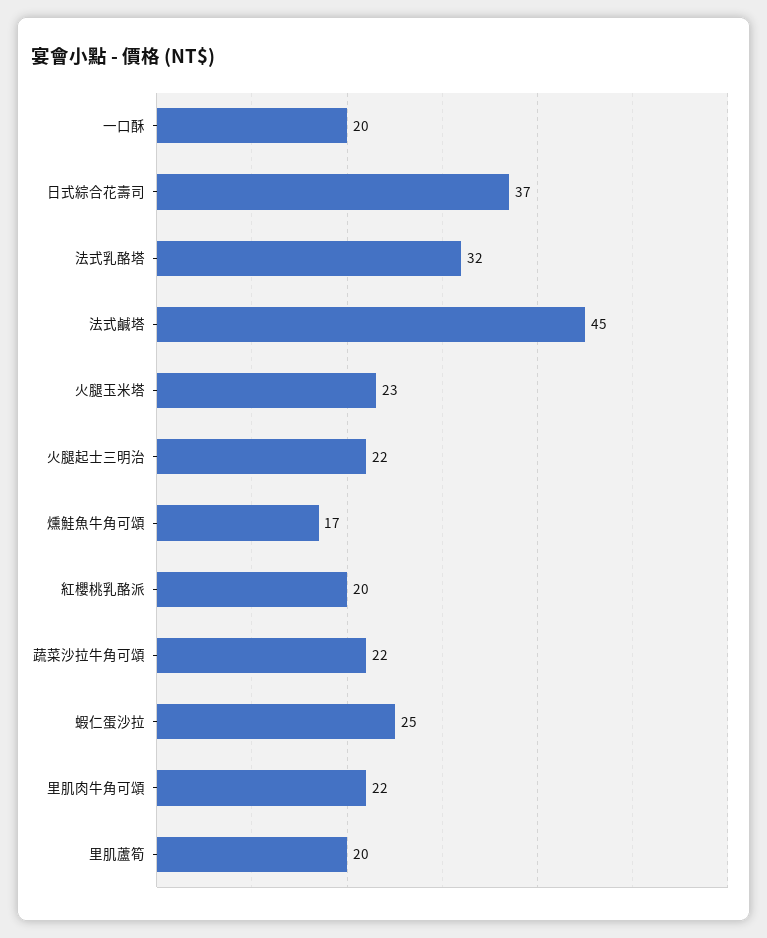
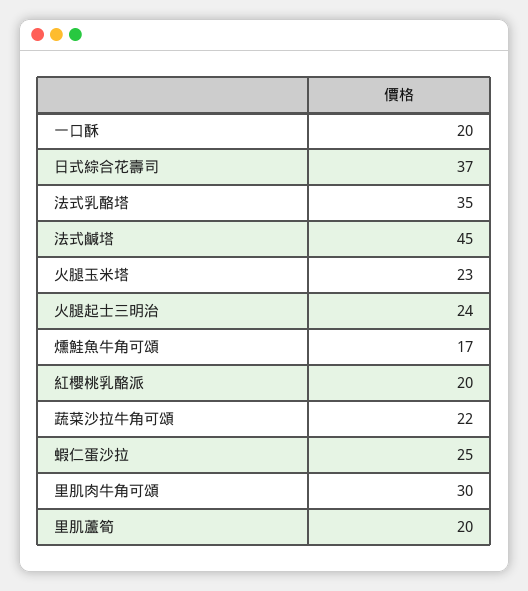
法式乳酪塔: 32 -> 35
火腿起士三明治: 22 -> 24
里肌肉牛角可頌: 22 -> 30

